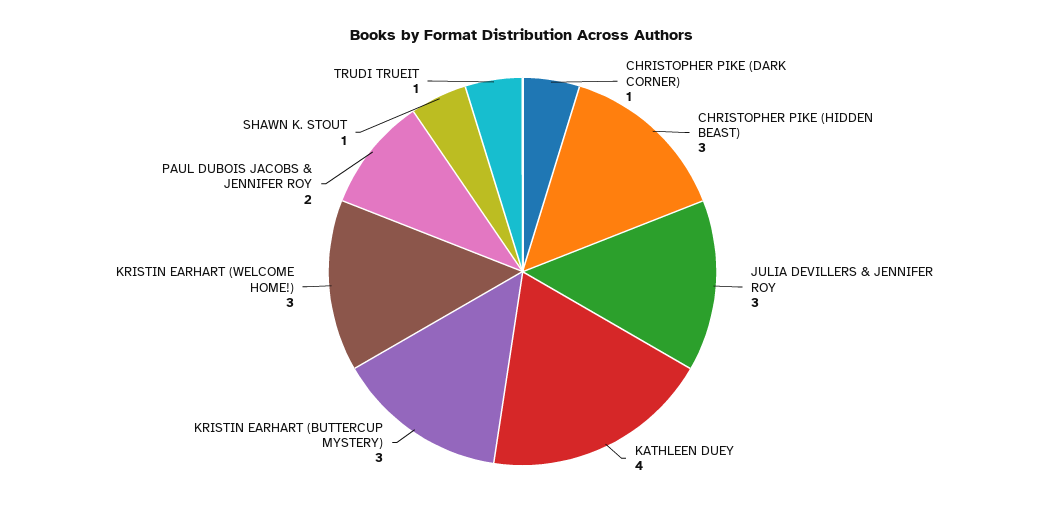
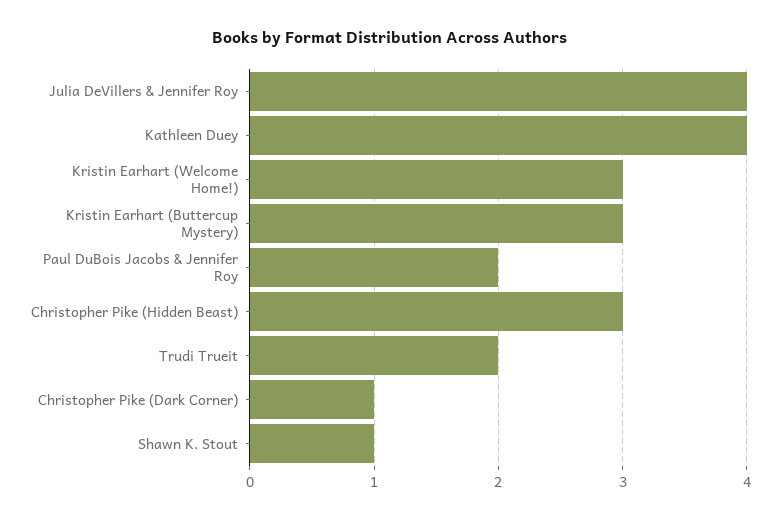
JULIA DEVILLERS & JENNIFER ROY: 3 -> 4
TRUDI TRUEIT: 1 -> 2

